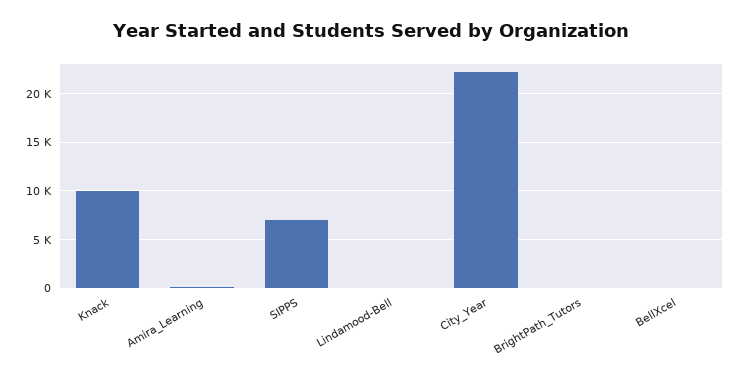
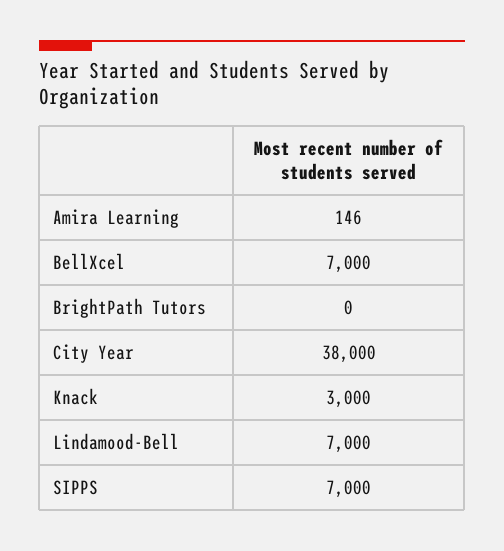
Knack: 10000 -> 3000
Lindamood-Bell: 0 -> 7000
City_Year: 22000 -> 38000
BellXcel: 0 -> 7000

